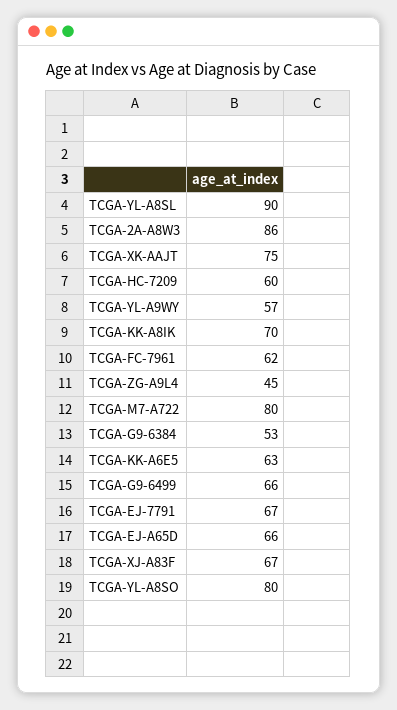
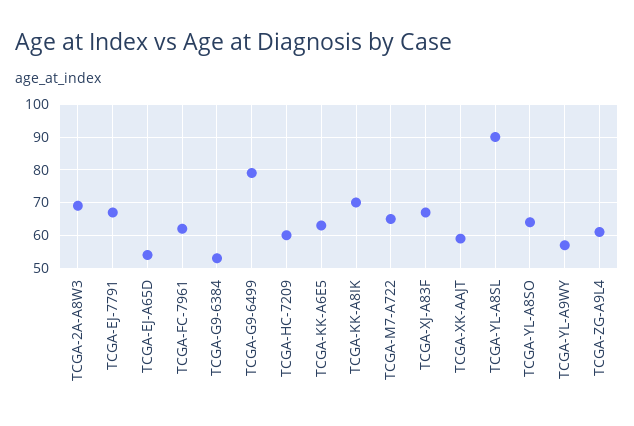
TCGA-2A-A8W3: 86 -> 70
TCGA-XK-AAJT: 75 -> 60
TCGA-ZG-A9L4: 45 -> 60
TCGA-M7-A722: 80 -> 65
TCGA-G9-6499: 66 -> 80
TCGA-EJ-A65D: 66 -> 55
TCGA-YL-A8SO: 80 -> 65

